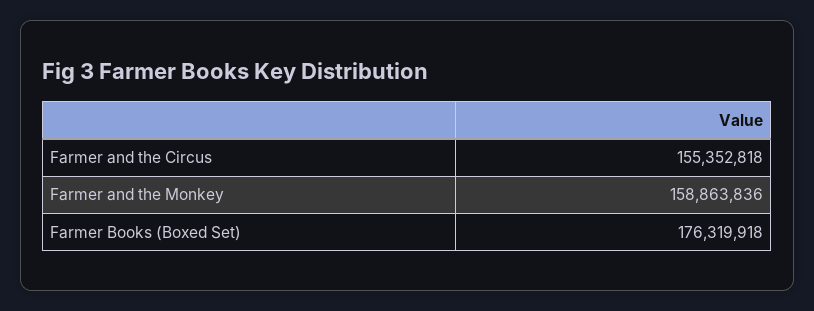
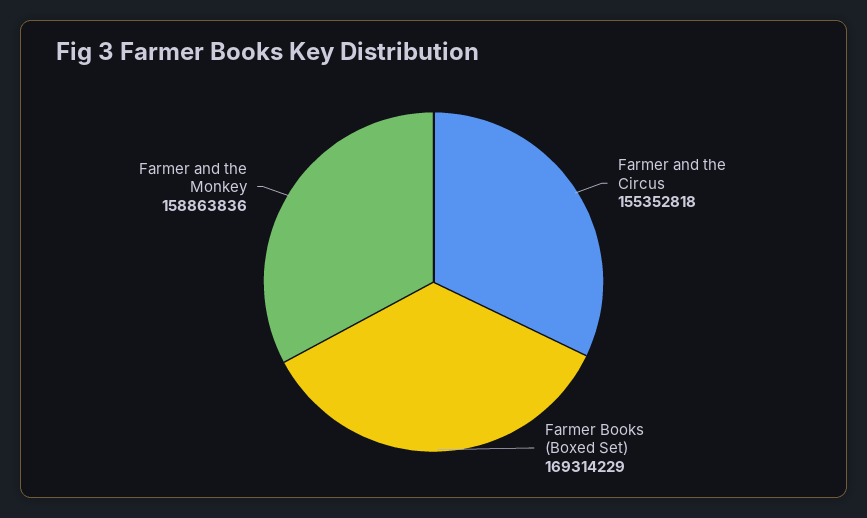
Farmer Books (Boxed Set): 176319918 -> 169314229

